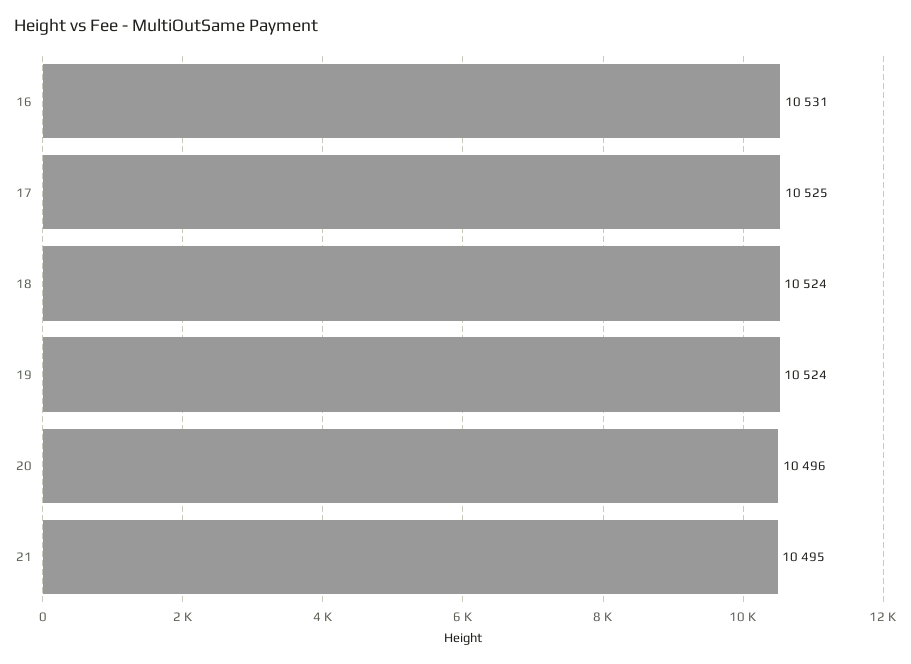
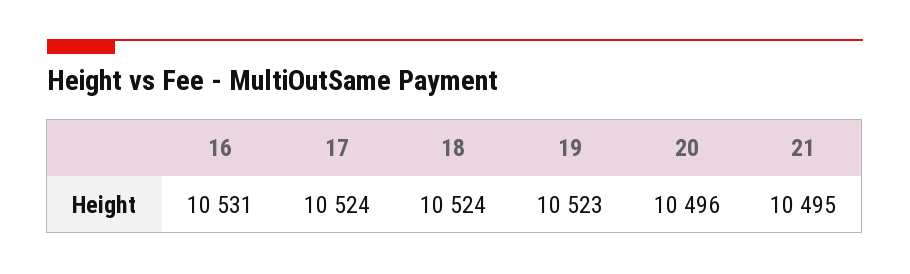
17: 10525 -> 10524
19: 10524 -> 10523

